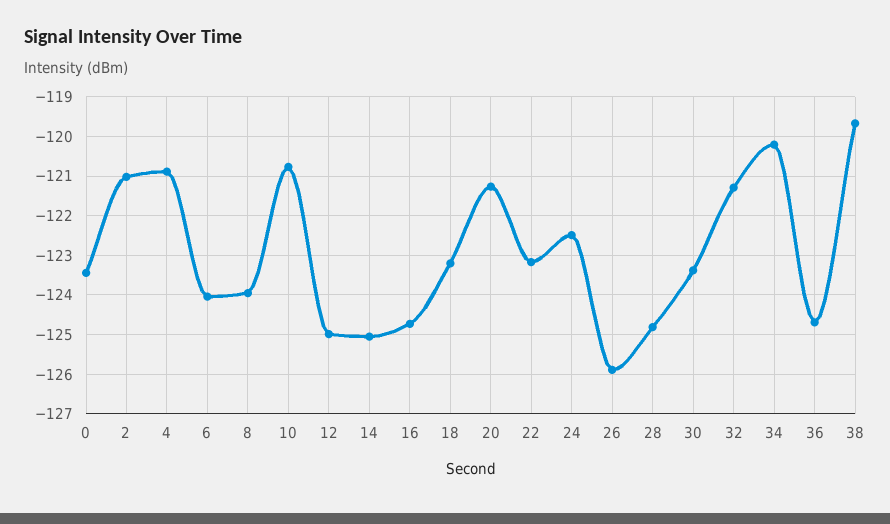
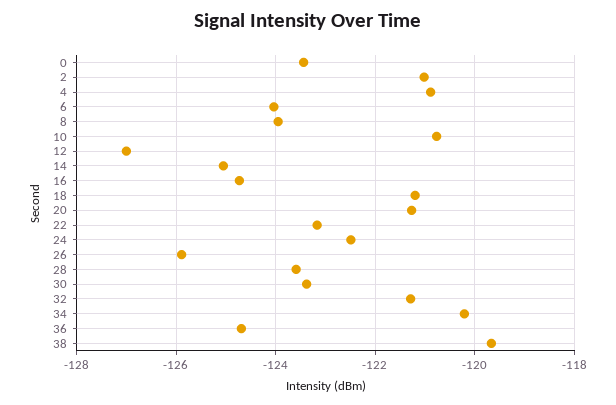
12: -125 -> -127
18: -123.2 -> -121.2
28: -124.8 -> -123.6

